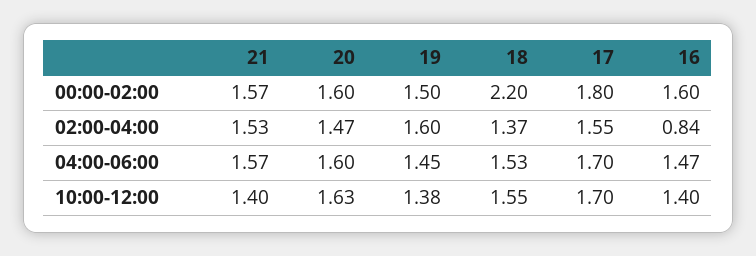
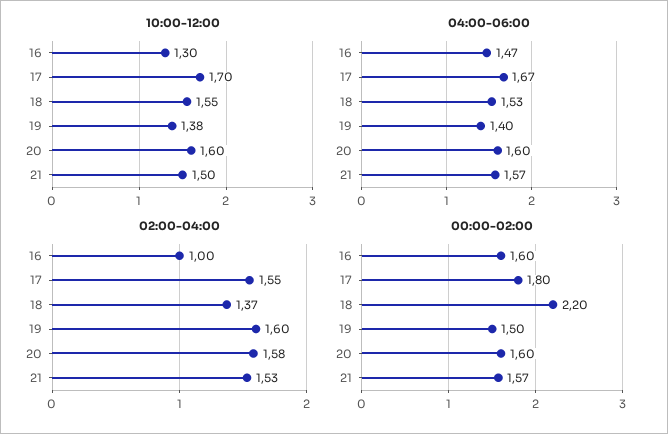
02:00-04:00, 20: 1.47 -> 1.58
02:00-04:00, 16: 0.84 -> 1
04:00-06:00, 19: 1.45 -> 1.4
04:00-06:00, 17: 1.7 -> 1.67
10:00-12:00, 21: 1.4 -> 1.5
10:00-12:00, 20: 1.63 -> 1.6
10:00-12:00, 16: 1.4 -> 1.3

